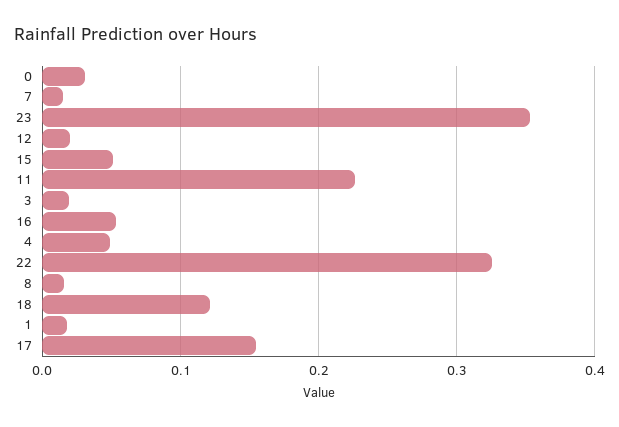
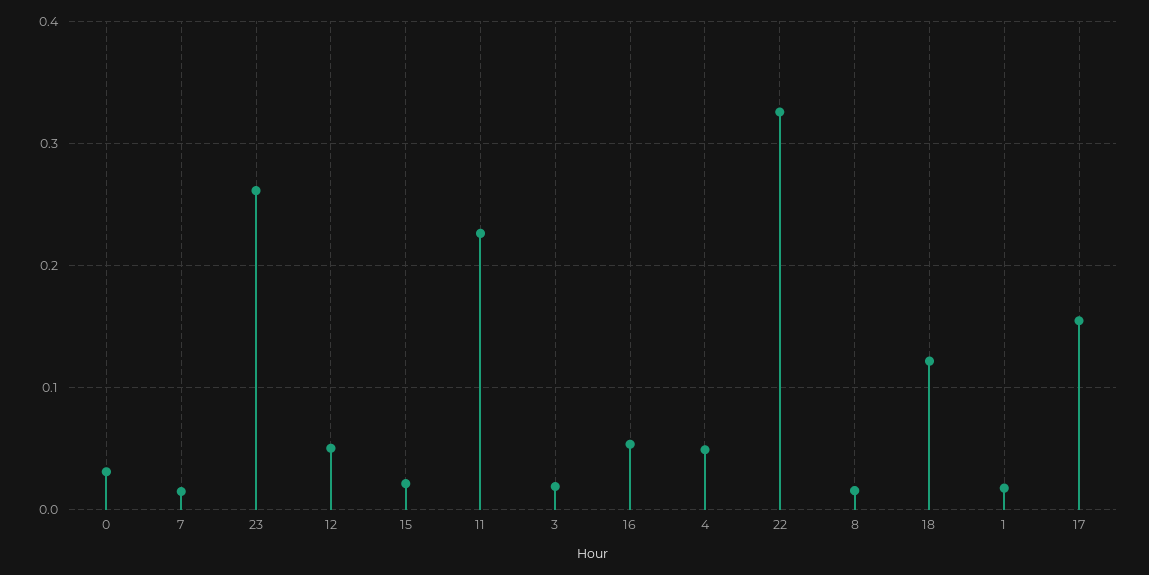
23: 0.35 -> 0.26
12: 0.02 -> 0.05
15: 0.05 -> 0.02

